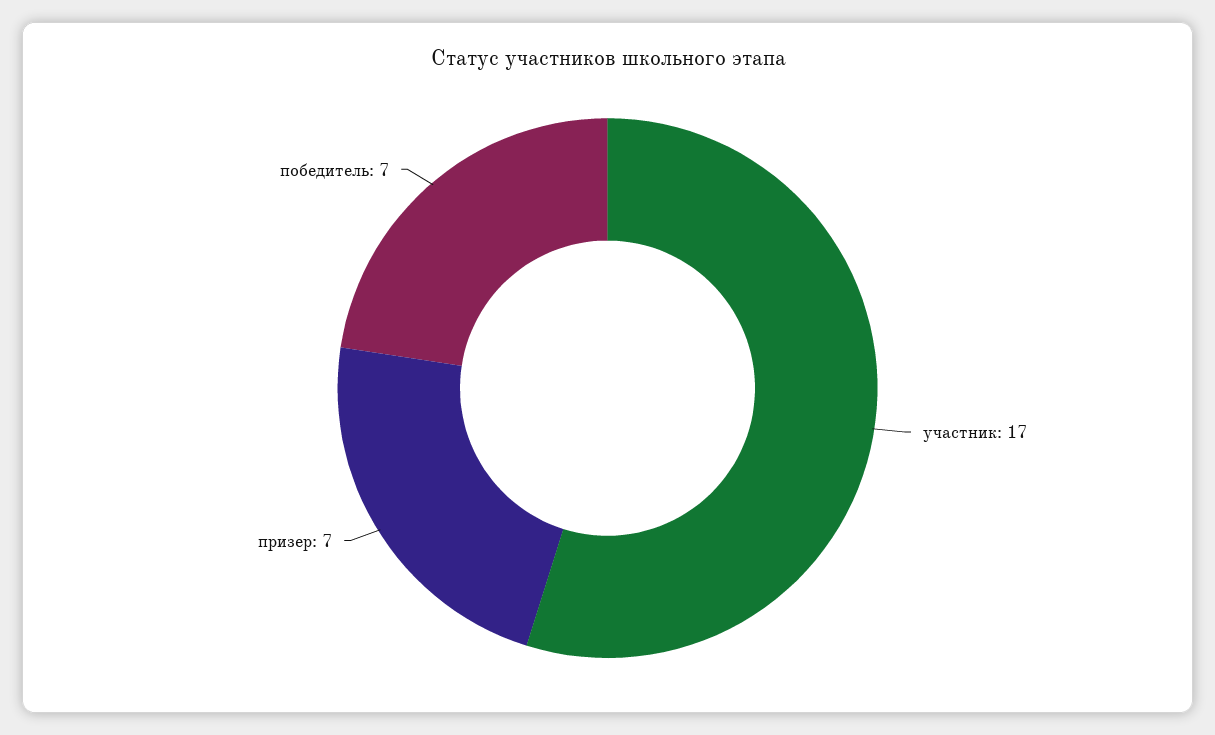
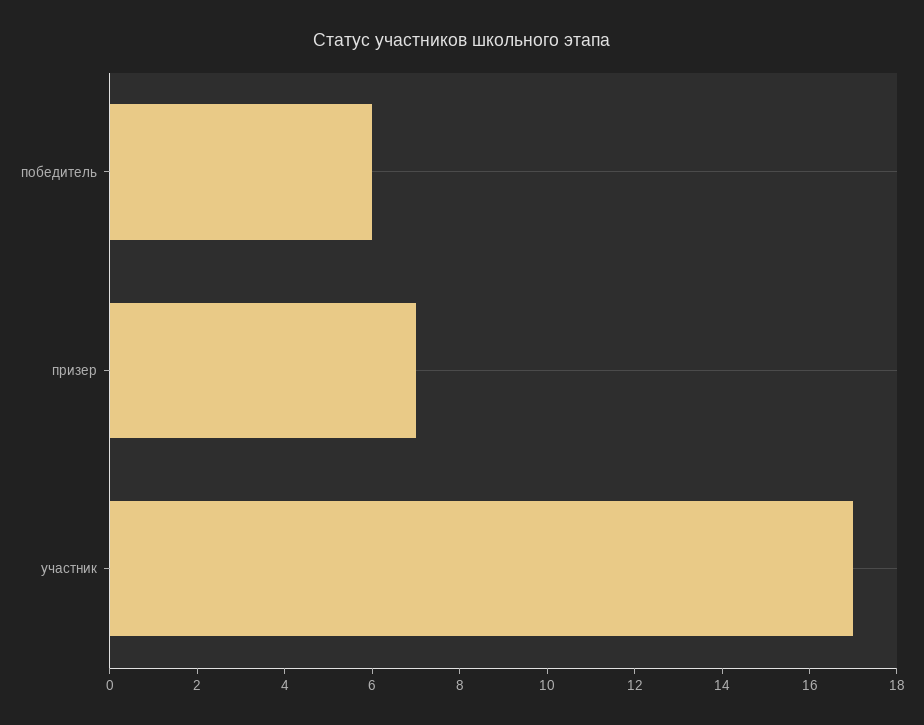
победитель: 7 -> 6

